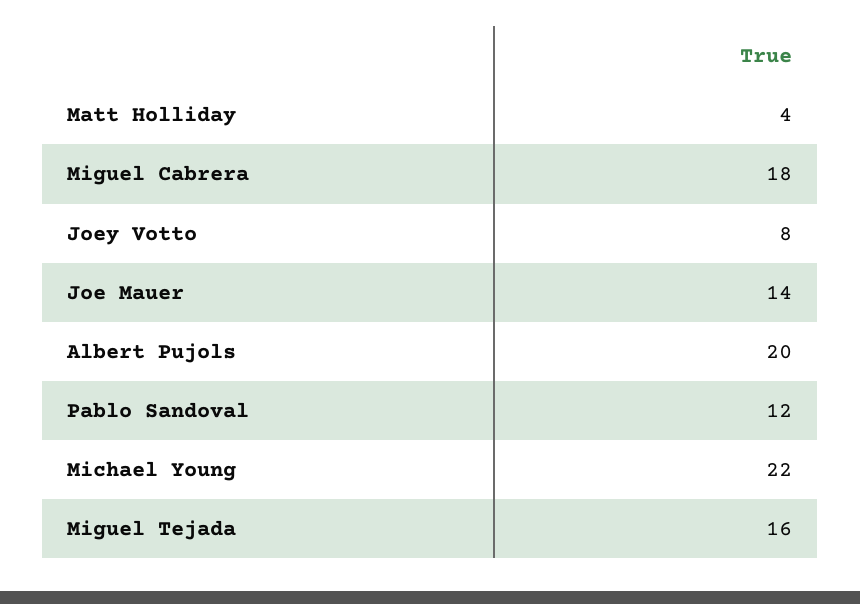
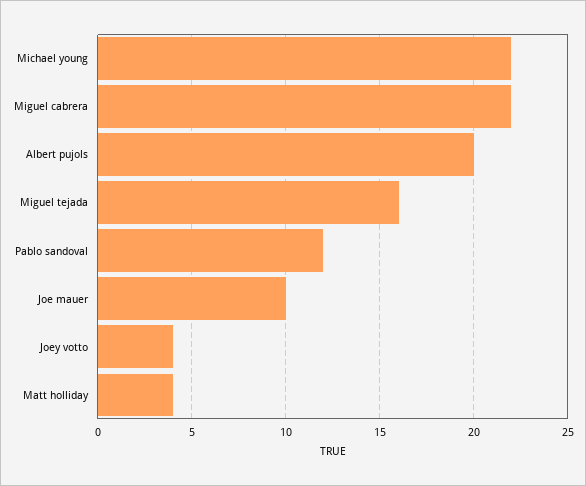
Miguel Cabrera: 18 -> 22
Joey Votto: 8 -> 4
Joe Mauer: 14 -> 10

